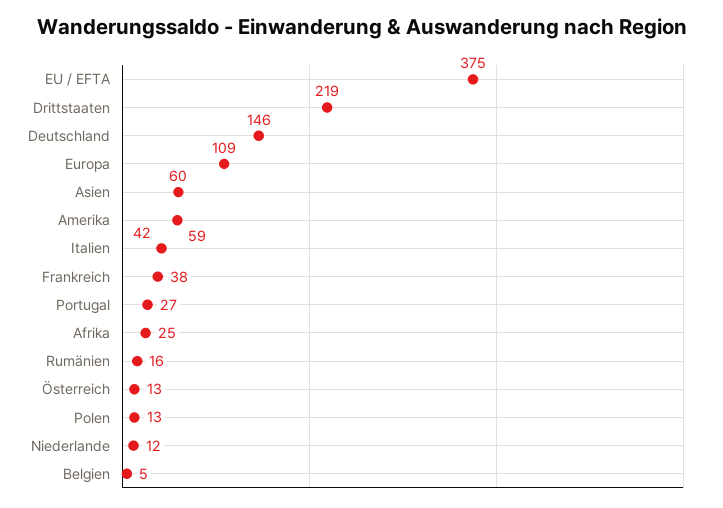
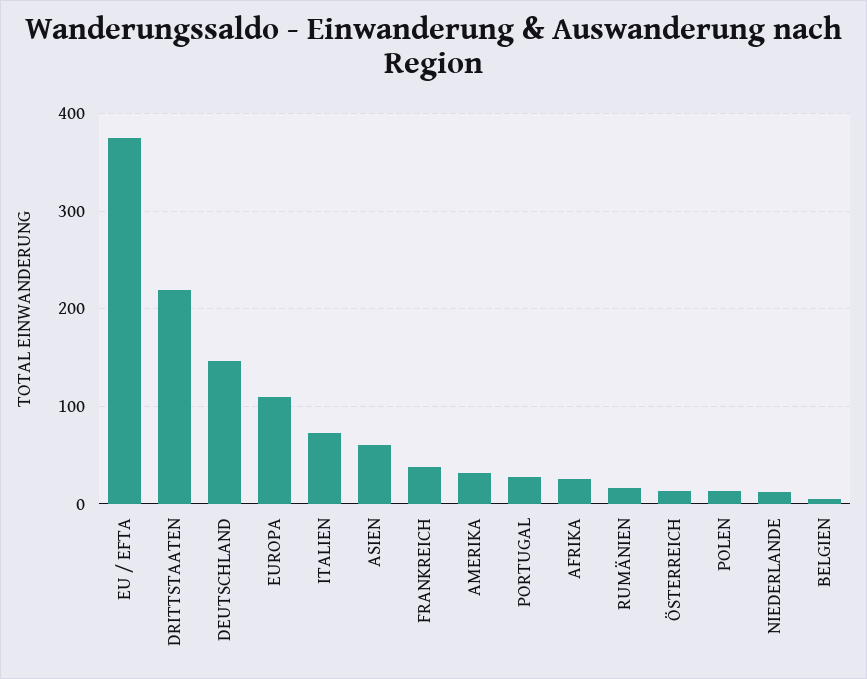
Amerika: 59 -> 30
Italien: 42 -> 70

